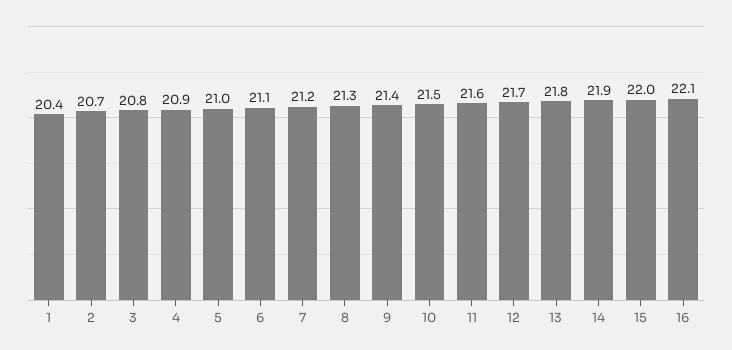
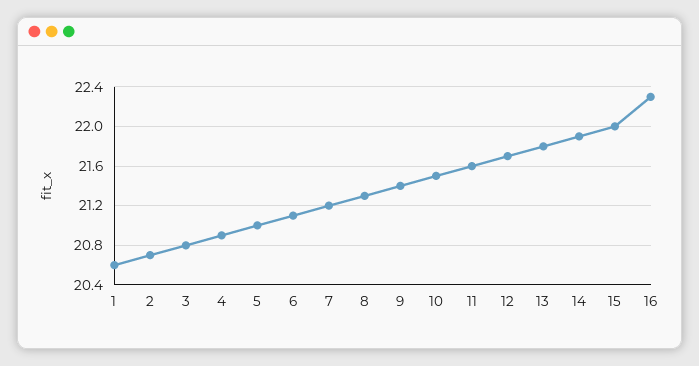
1: 20.4 -> 20.6
16: 22.1 -> 22.3

